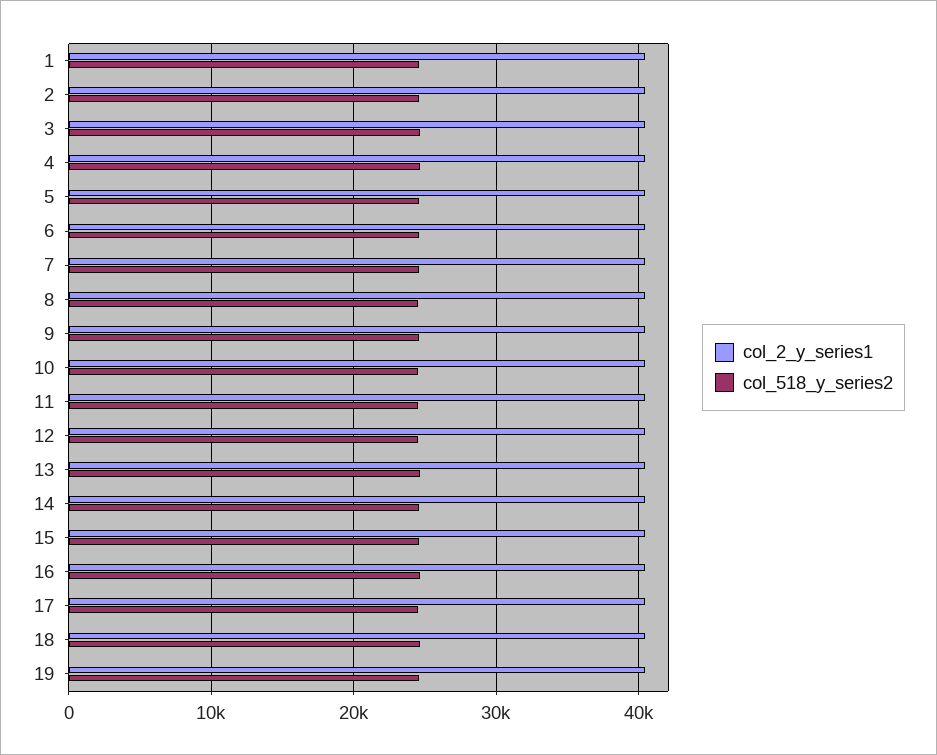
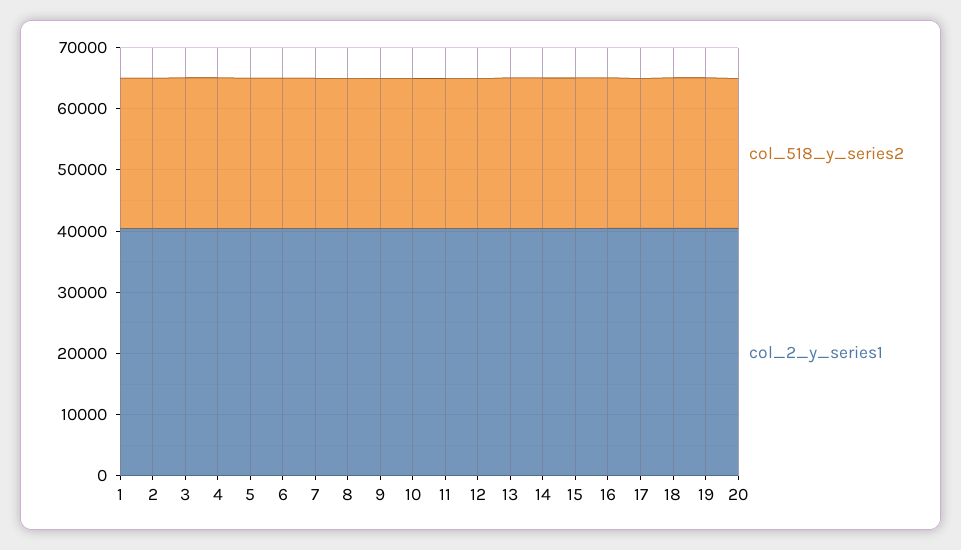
col_518_y_series2, 20: none -> 24000
col_2_y_series1, 20: none -> 40000

